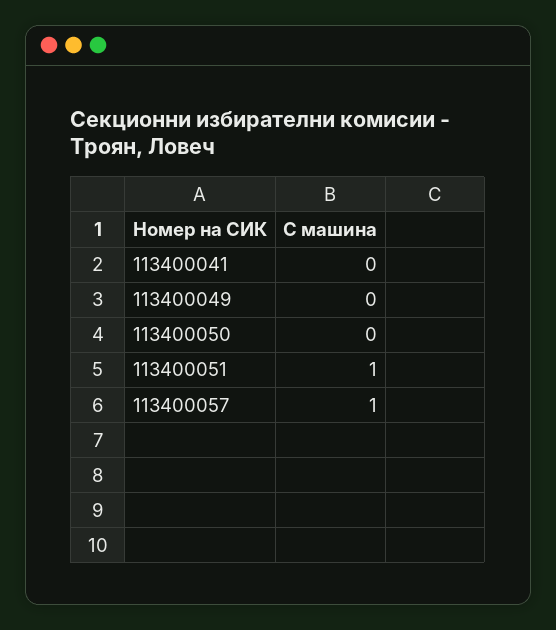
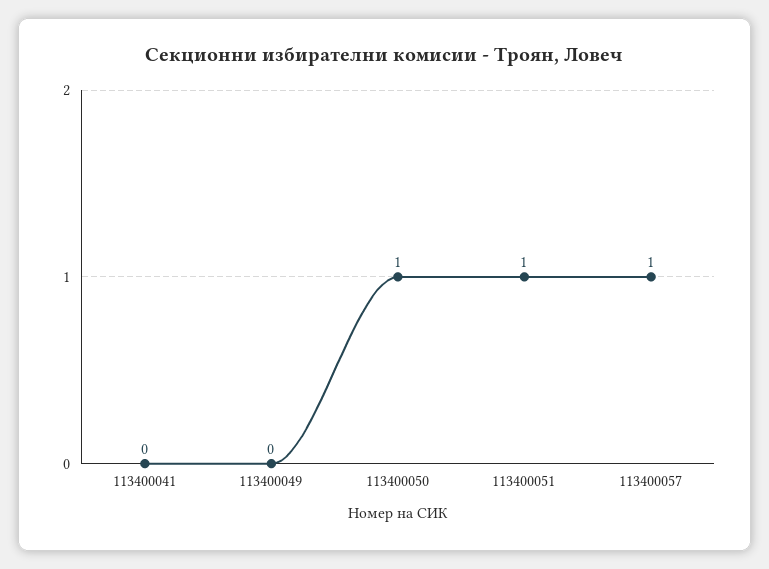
113400050: 0 -> 1

